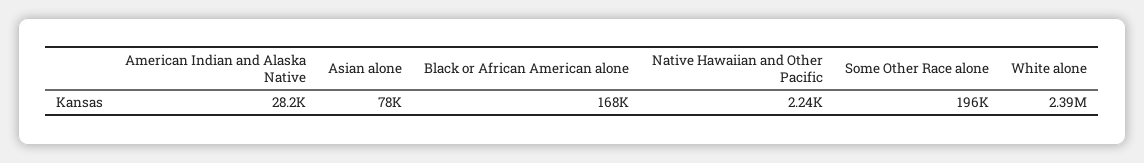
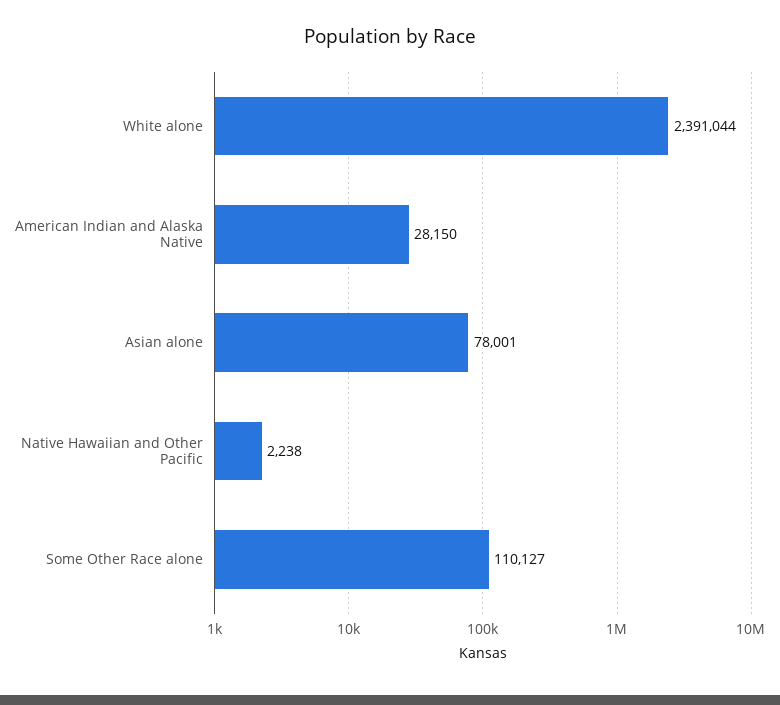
Black or African American alone: 168000 -> none
Some Other Race alone: 196000 -> 110127

